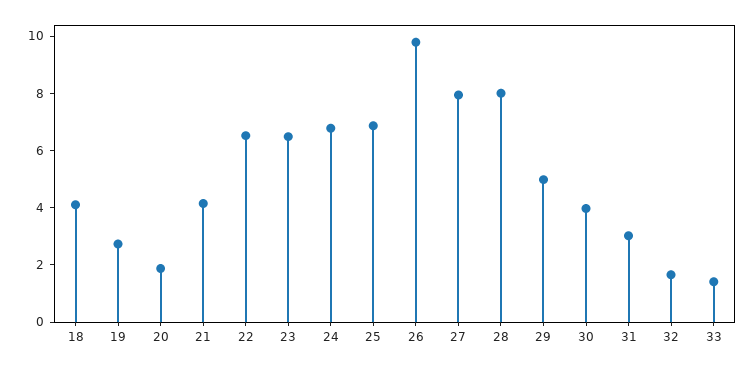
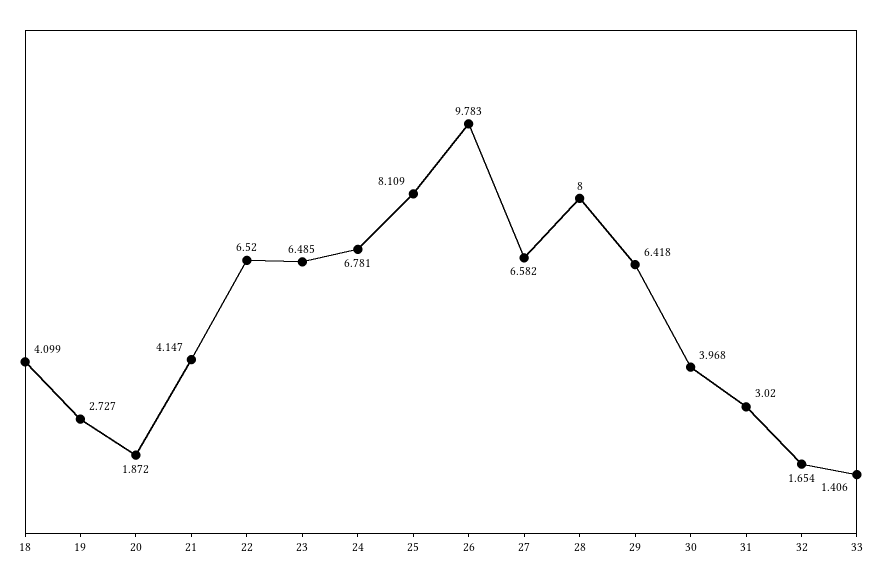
25: 7 -> 8.109
27: 8 -> 6.582
29: 5 -> 6.418

